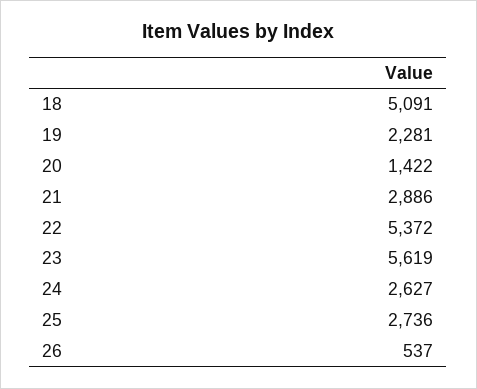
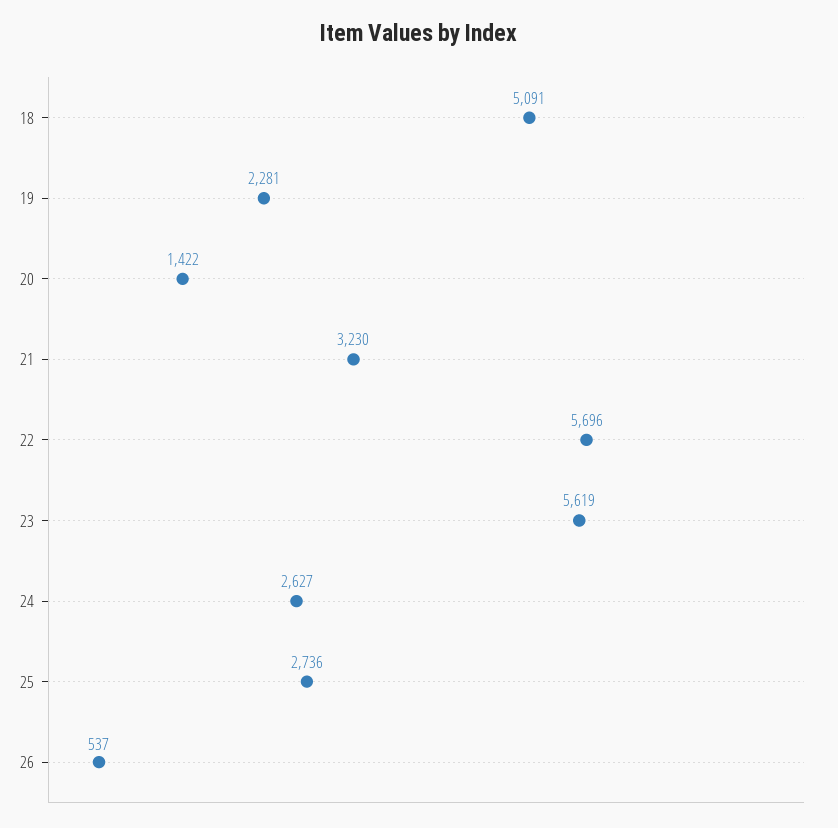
21: 2886 -> 3230
22: 5372 -> 5696

